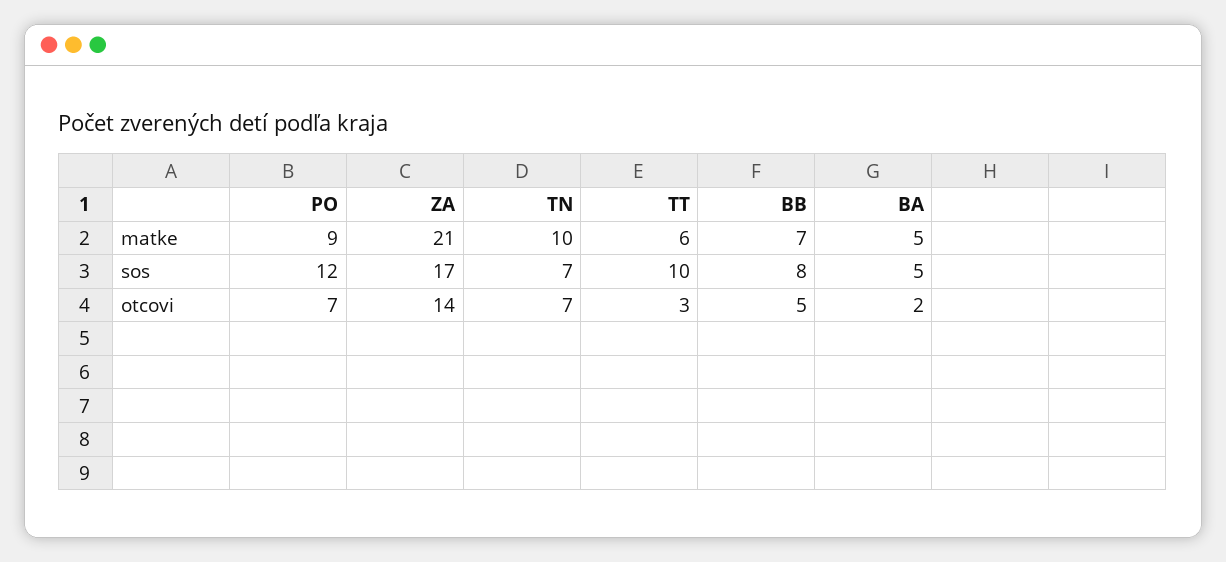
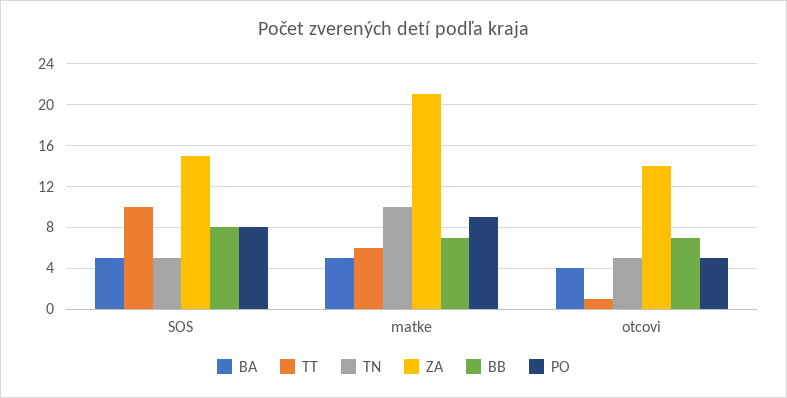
PO, sos: 12 -> 8
ZA, sos: 17 -> 15
TN, sos: 7 -> 5
PO, otcovi: 7 -> 5
TN, otcovi: 7 -> 5
TT, otcovi: 3 -> 1
BB, otcovi: 5 -> 7
BA, otcovi: 2 -> 4

